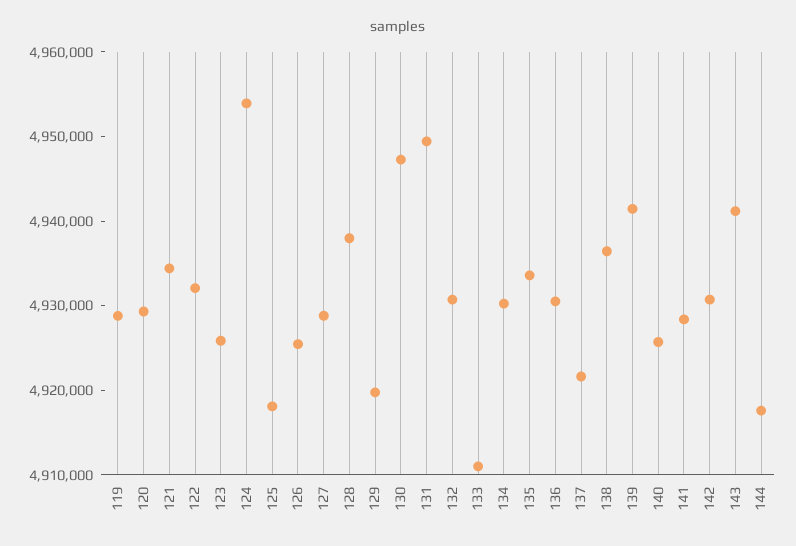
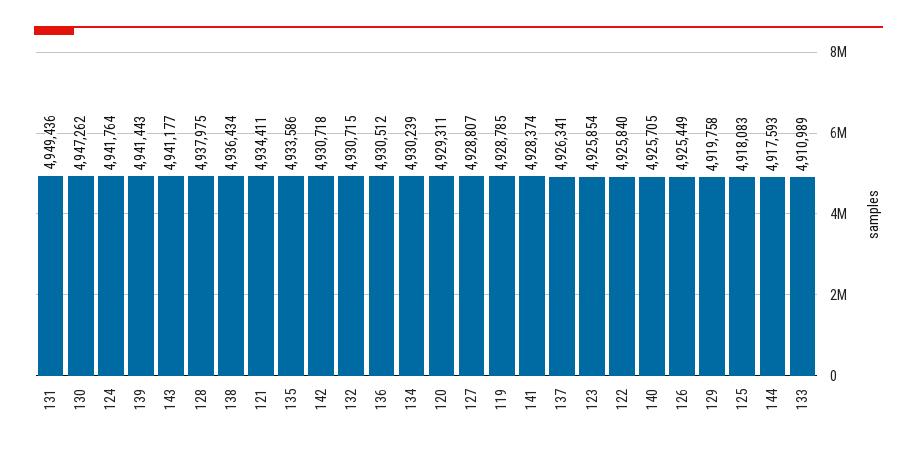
122: 4932000 -> 4925840
124: 4954000 -> 4941764
137: 4922000 -> 4926341

